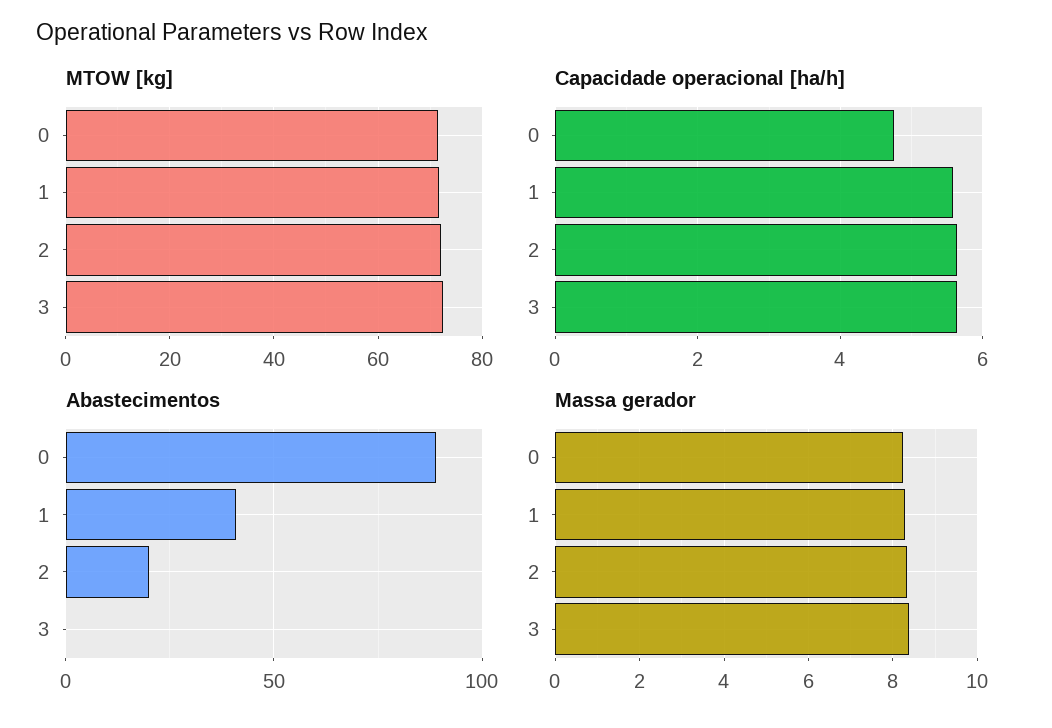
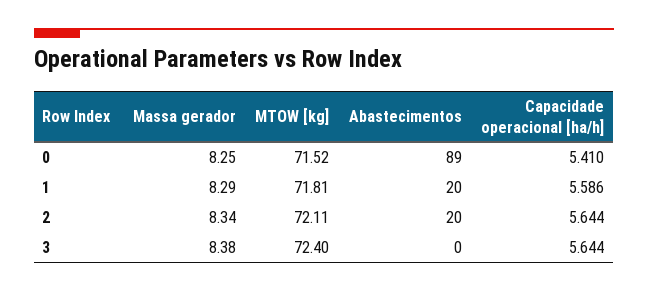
Capacidade operacional [ha/h], 0: 4.8 -> 5.41
Abastecimentos, 1: 40 -> 20

